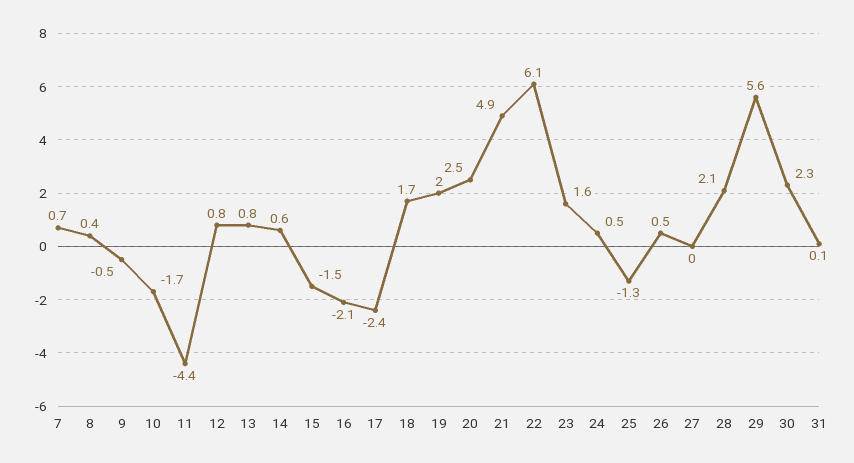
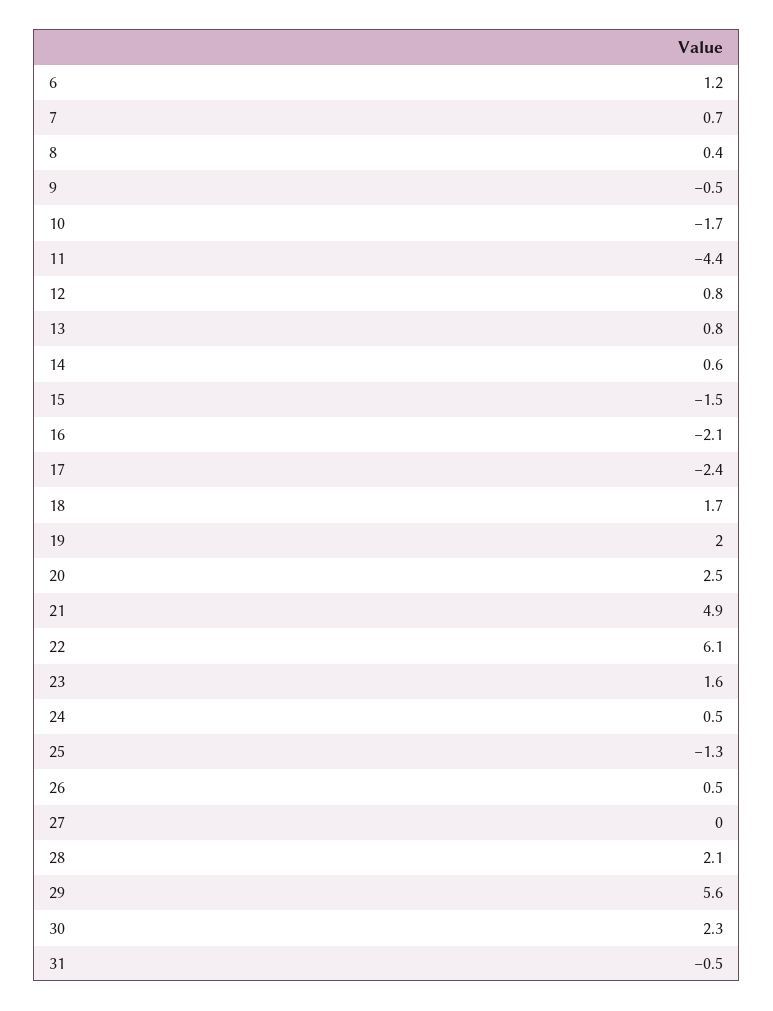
31: 0.1 -> -0.5
6: none -> 1.2

